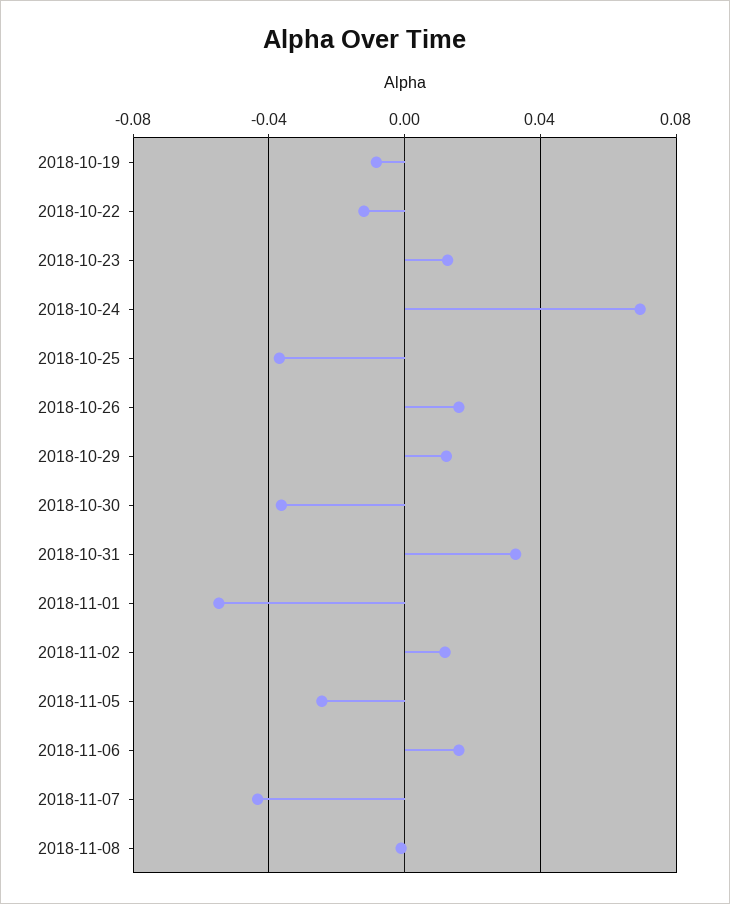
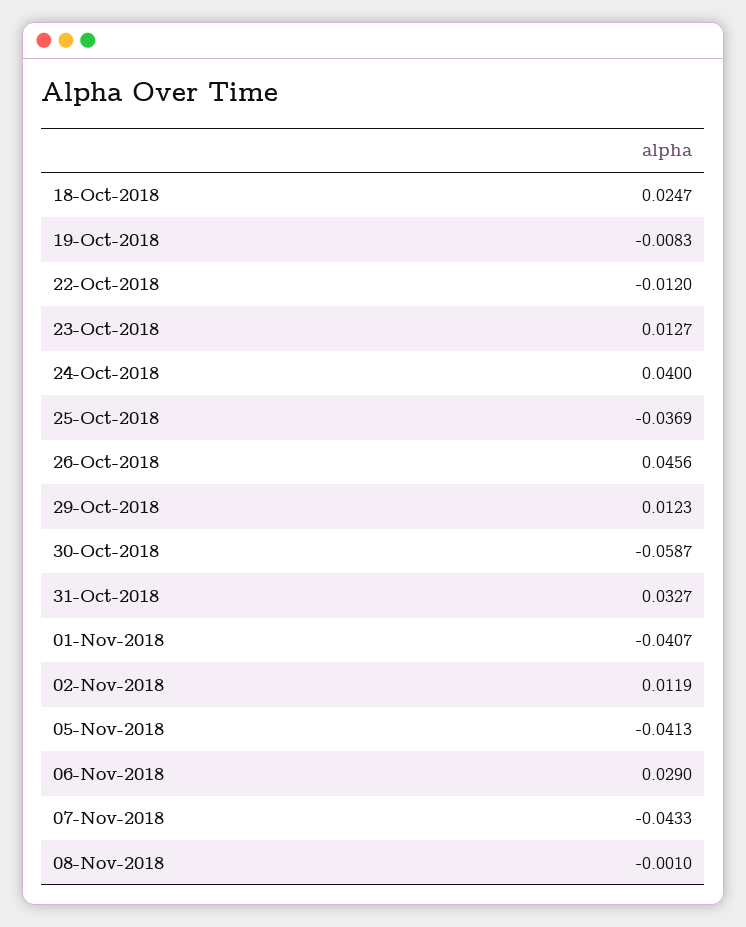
2018-10-24: 0.07 -> 0.04
2018-10-26: 0.015 -> 0.0456
2018-10-30: -0.035 -> -0.0587
2018-11-01: -0.055 -> -0.0407
2018-11-05: -0.025 -> -0.0413
2018-11-06: 0.015 -> 0.029
18-Oct-2018: none -> 0.0247

